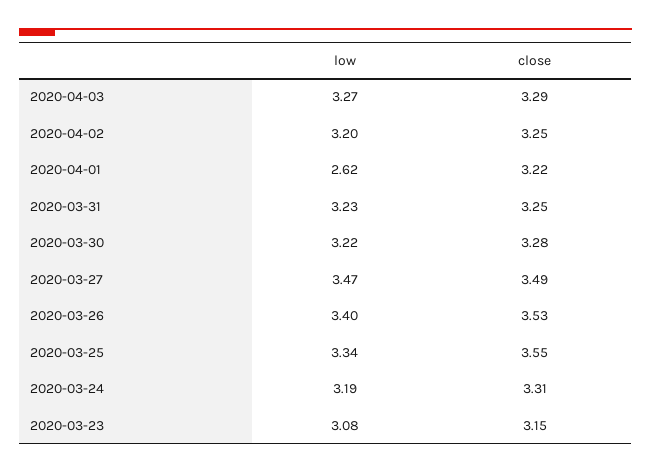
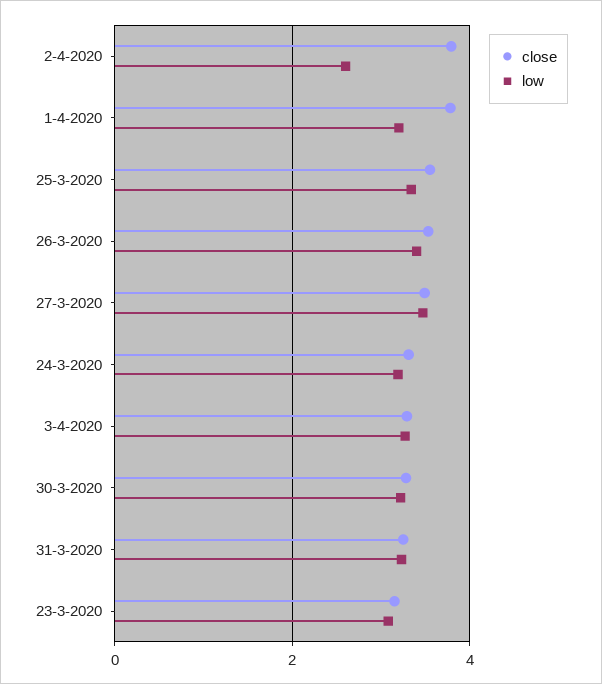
low, 2020-04-02: 3.2 -> 2.6
close, 2020-04-02: 3.25 -> 3.8
low, 2020-04-01: 2.62 -> 3.2
close, 2020-04-01: 3.22 -> 3.8

